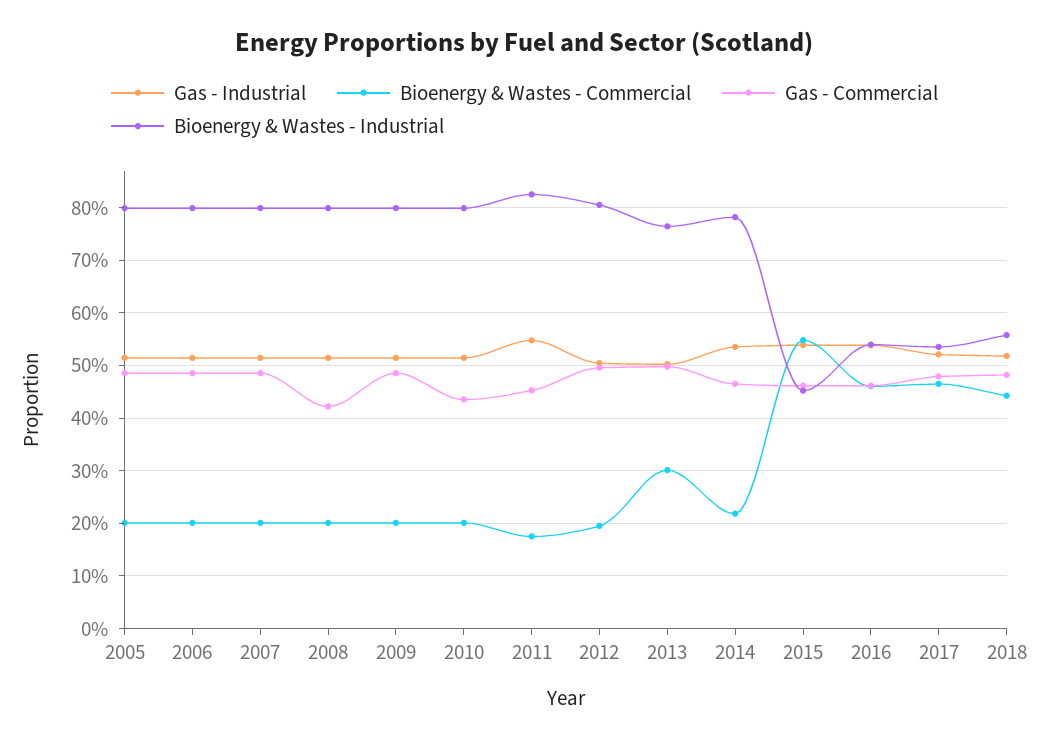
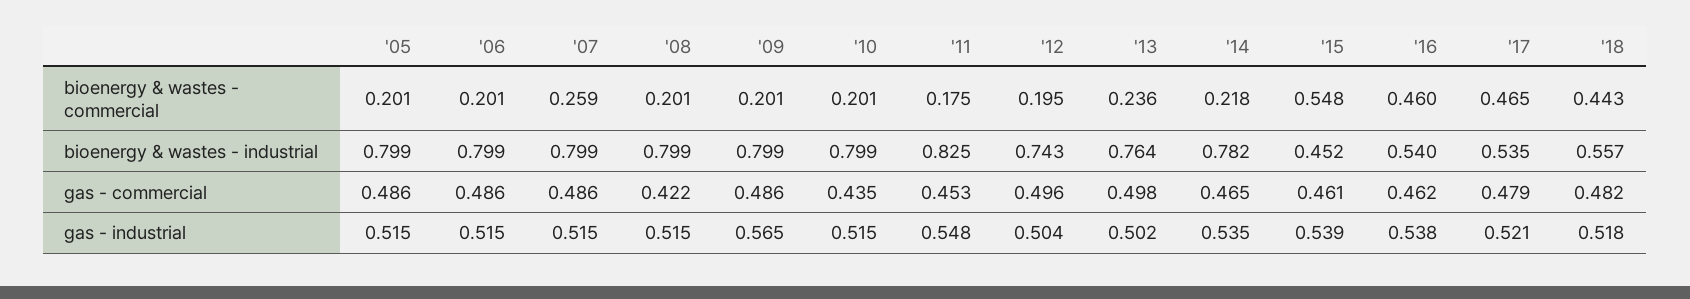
Bioenergy & Wastes - Commercial, 2007: 0.2 -> 0.259
Gas - Industrial, 2009: 0.52 -> 0.565
Bioenergy & Wastes - Industrial, 2012: 0.8 -> 0.743
Bioenergy & Wastes - Commercial, 2013: 0.3 -> 0.236

